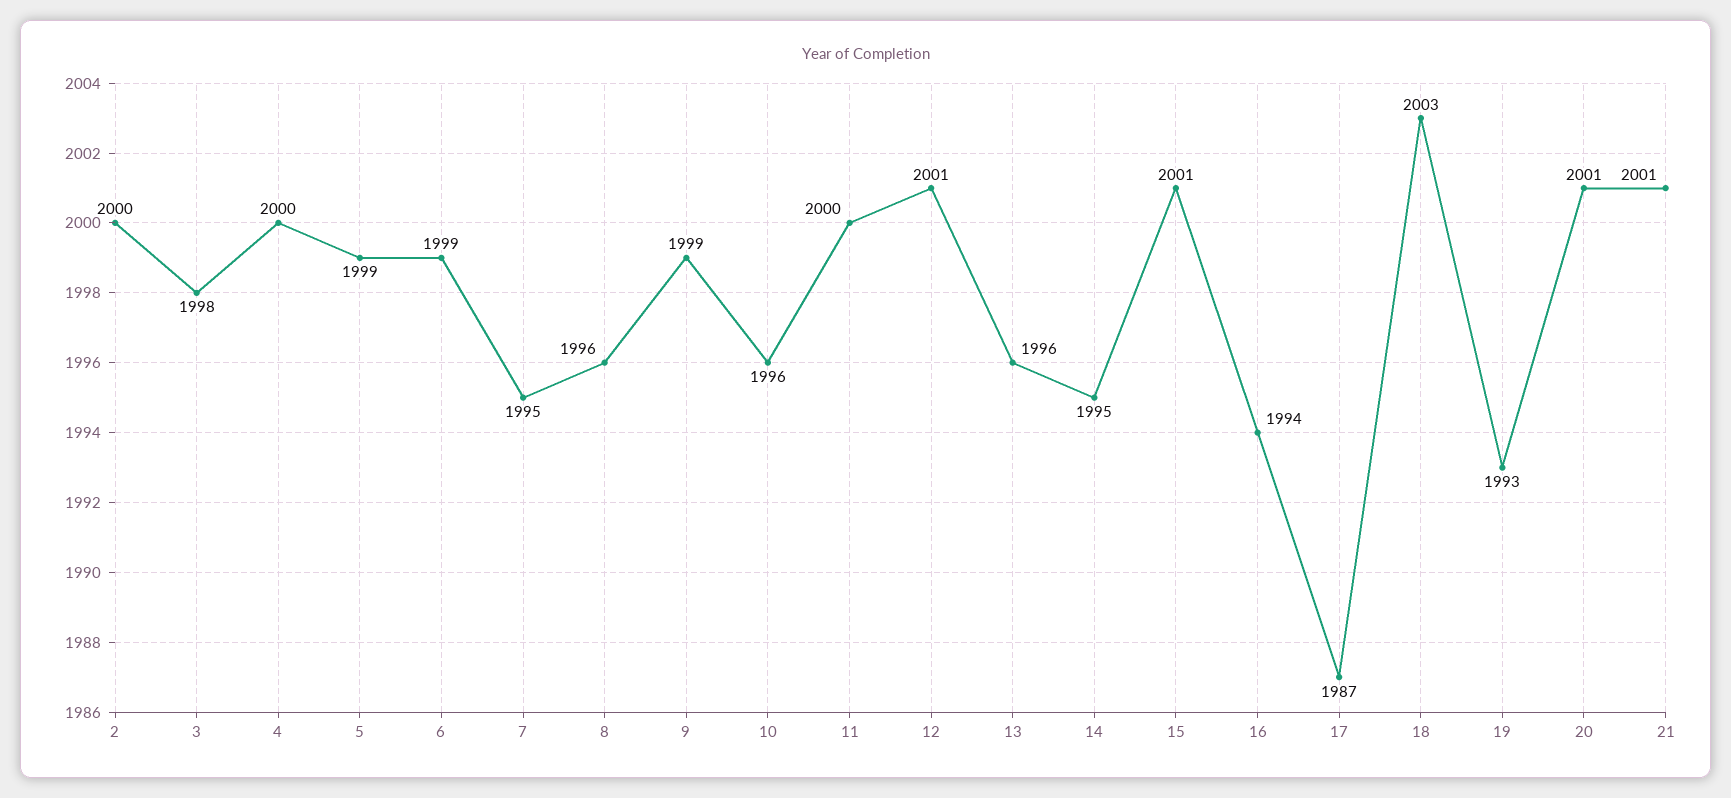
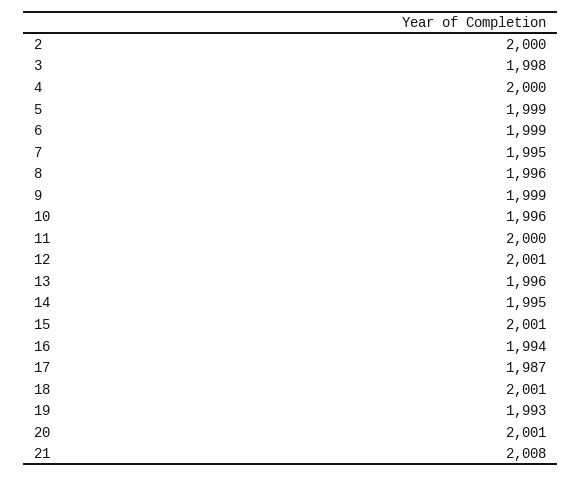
18: 2003 -> 2001
21: 2001 -> 2008

